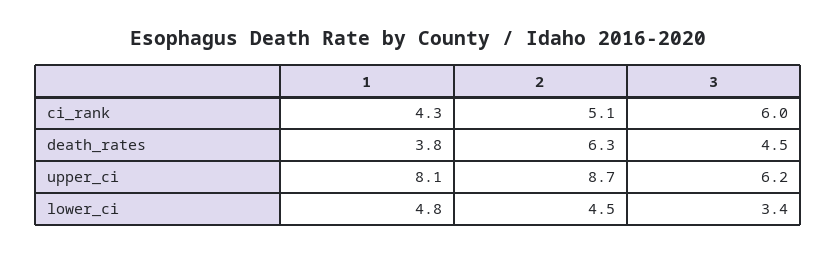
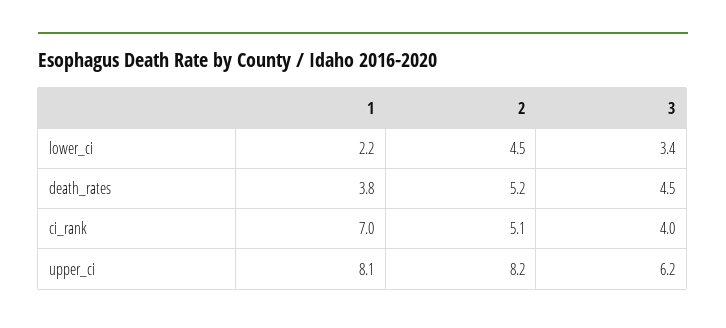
1, ci_rank: 4.3 -> 7
3, ci_rank: 6 -> 4
2, death_rates: 6.3 -> 5.2
2, upper_ci: 8.7 -> 8.2
1, lower_ci: 4.8 -> 2.2

